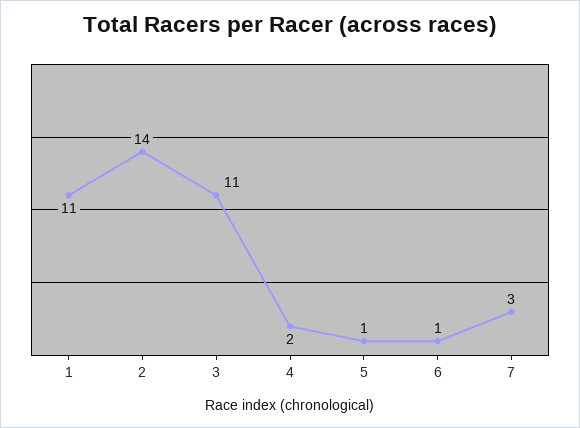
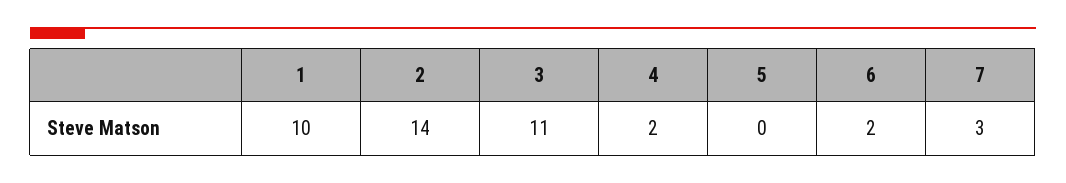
1: 11 -> 10
5: 1 -> 0
6: 1 -> 2

